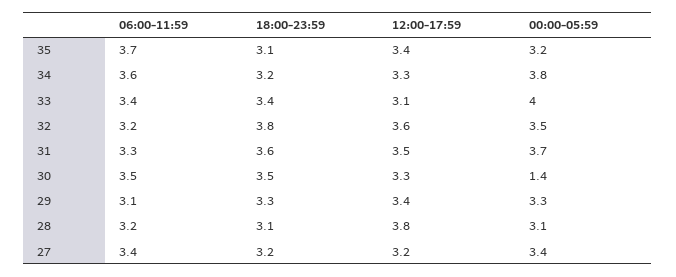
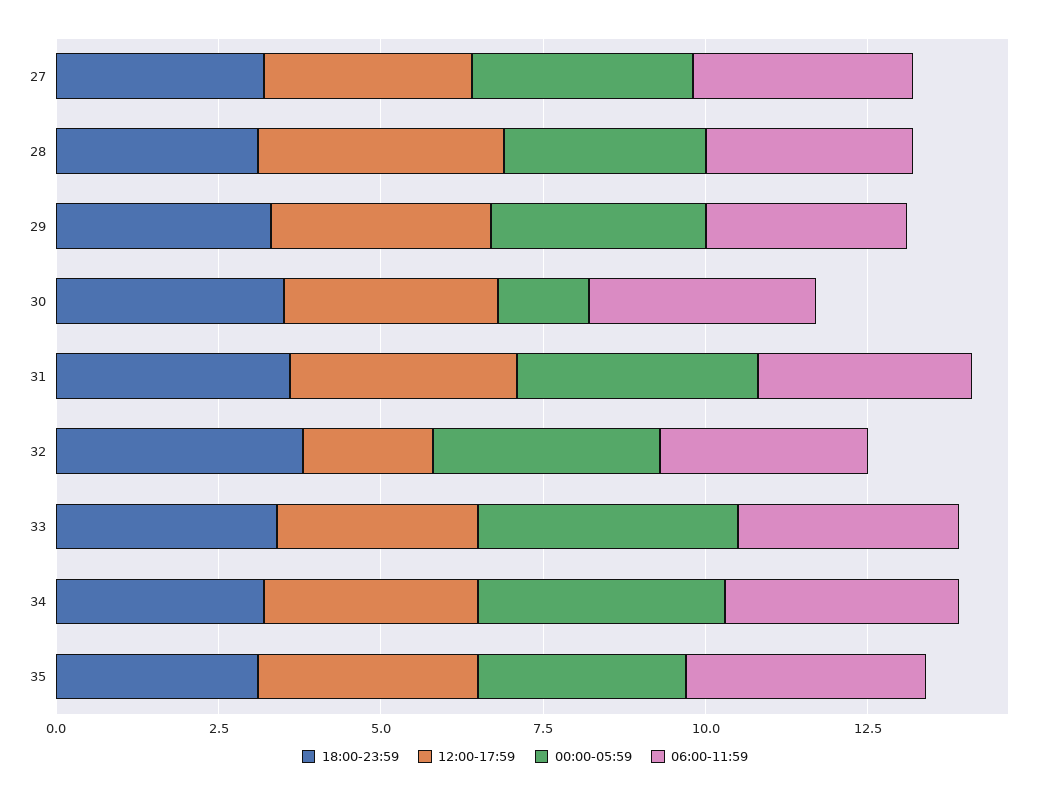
12:00-17:59, 32: 3.6 -> 2

